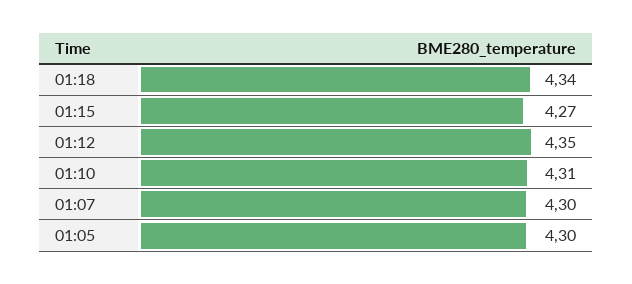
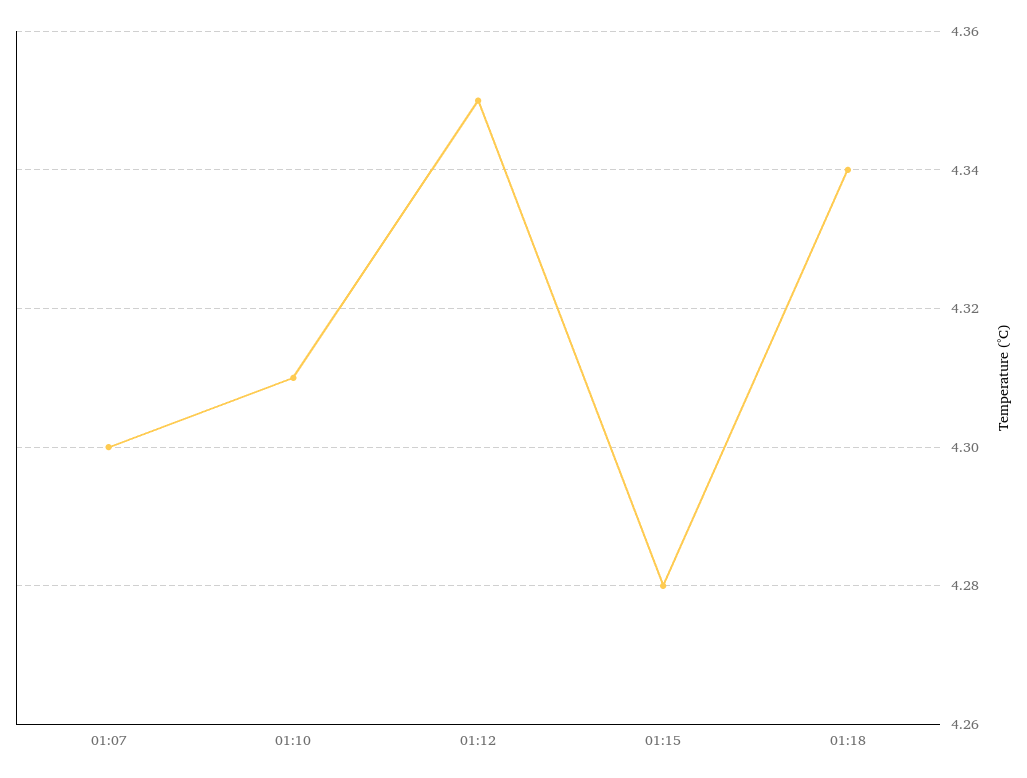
01:15: 4.27 -> 4.28
01:05: 4.3 -> none

